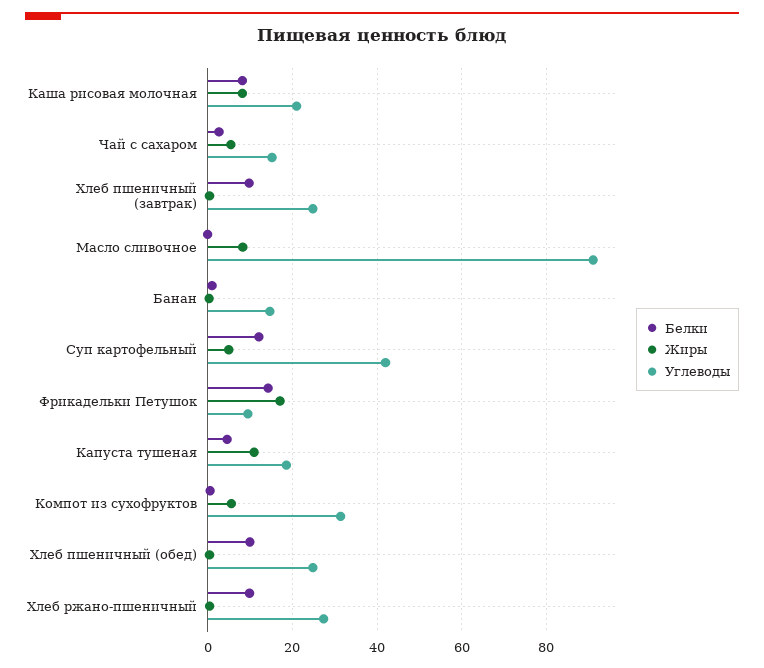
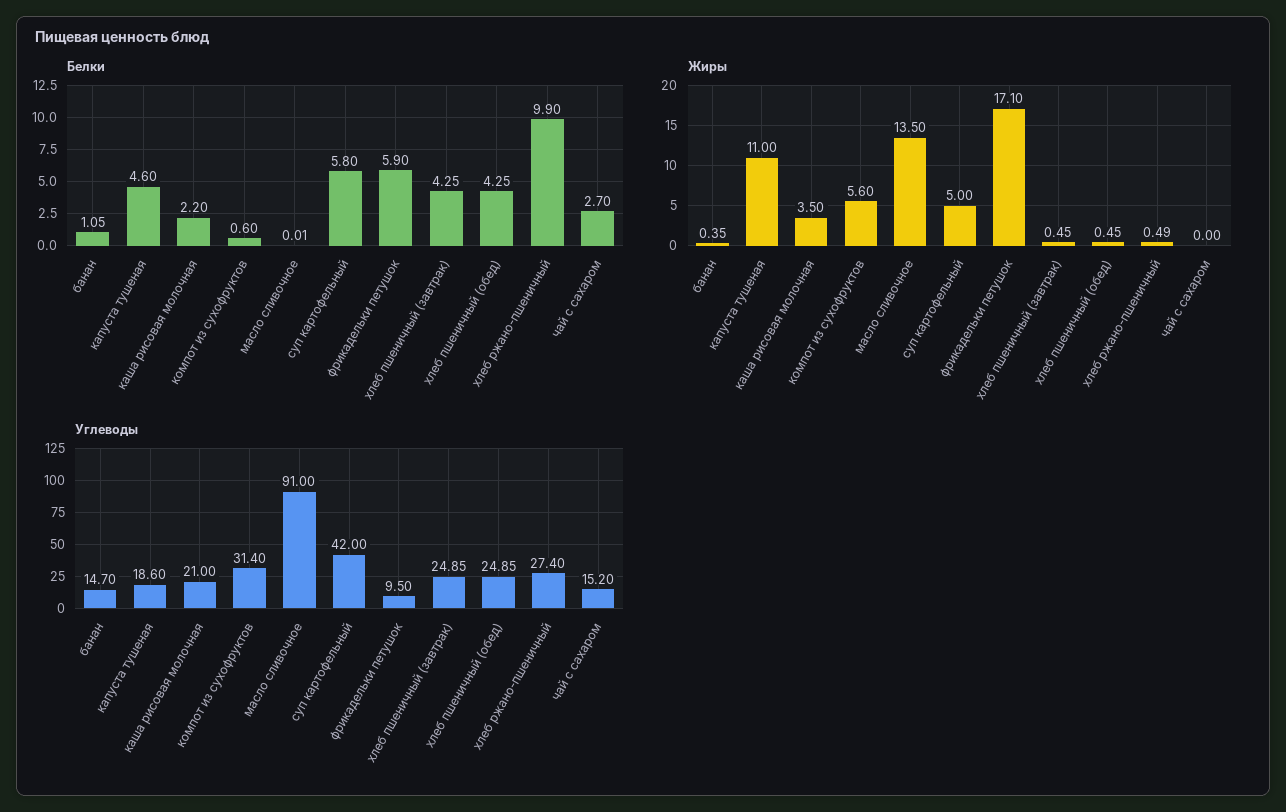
Белки, Каша рисовая молочная: 8 -> 2.2
Жиры, Каша рисовая молочная: 8 -> 3.5
Жиры, Чай с сахаром: 6 -> 0
Белки, Хлеб пшеничный (завтрак): 10 -> 4.25
Жиры, Масло сливочное: 8 -> 13.5
Белки, Суп картофельный: 12 -> 5.8
Белки, Фрикадельки Петушок: 14 -> 5.9
Белки, Хлеб пшеничный (обед): 10 -> 4.25

